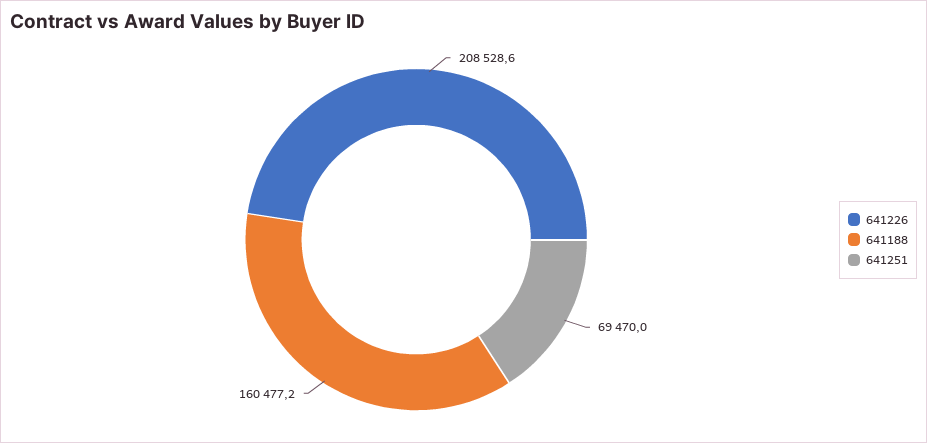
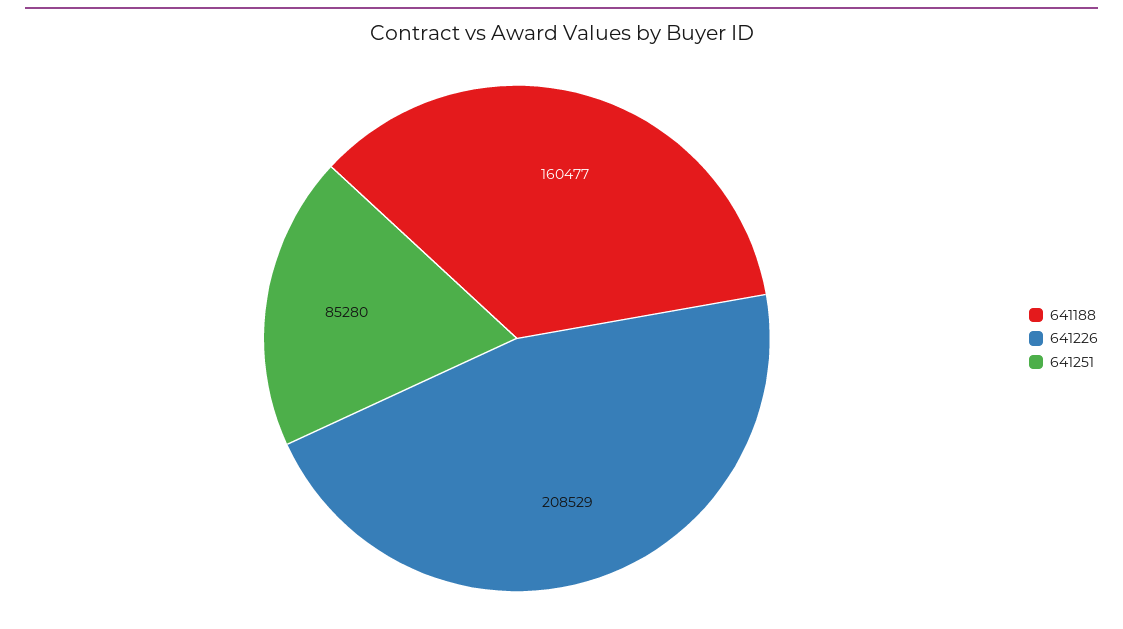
641251: 69470 -> 85280

